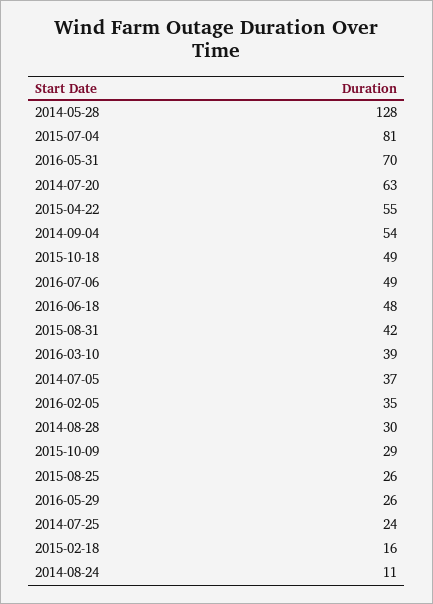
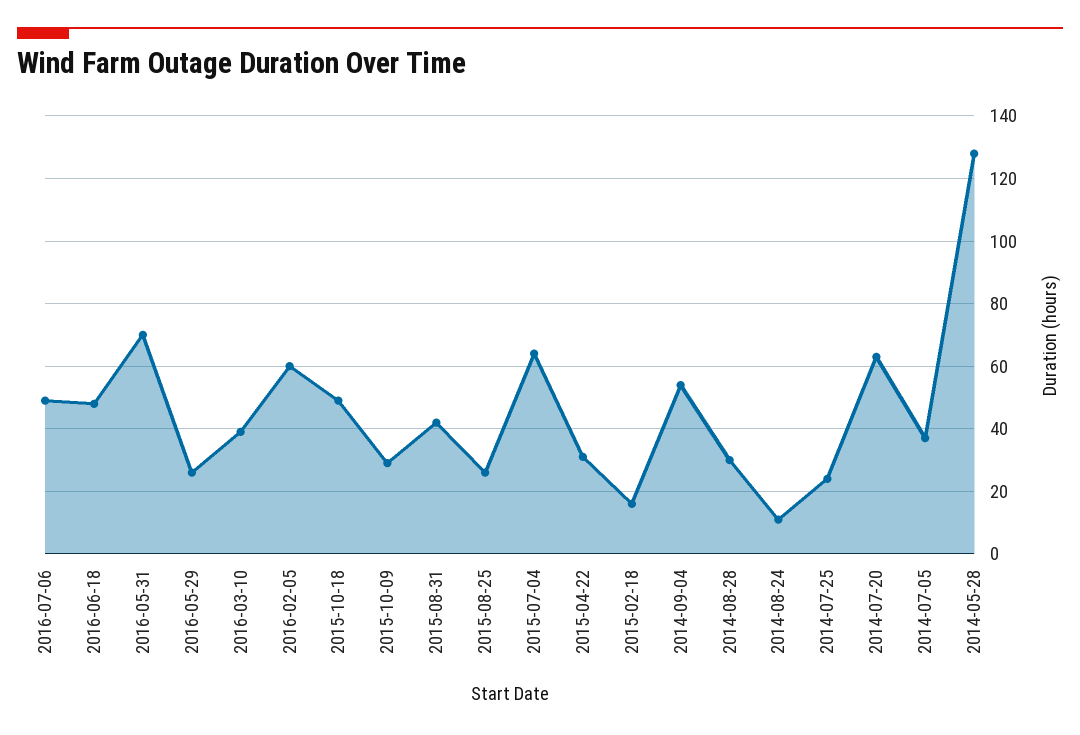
2015-07-04: 81 -> 65
2015-04-22: 55 -> 30
2016-02-05: 35 -> 60

